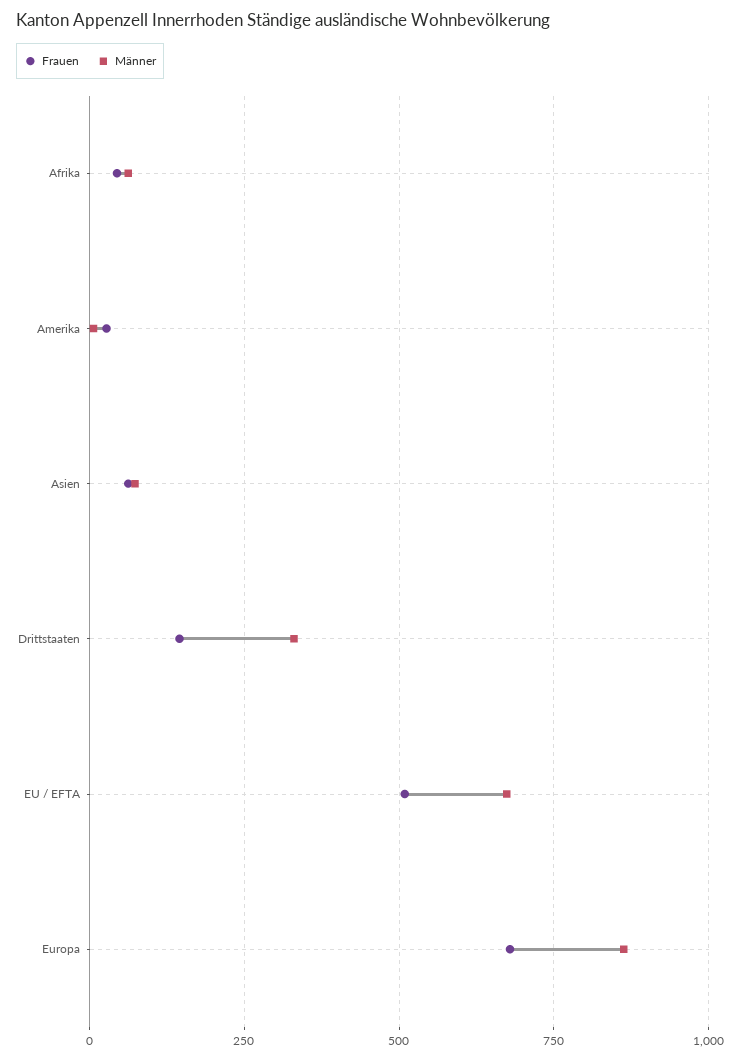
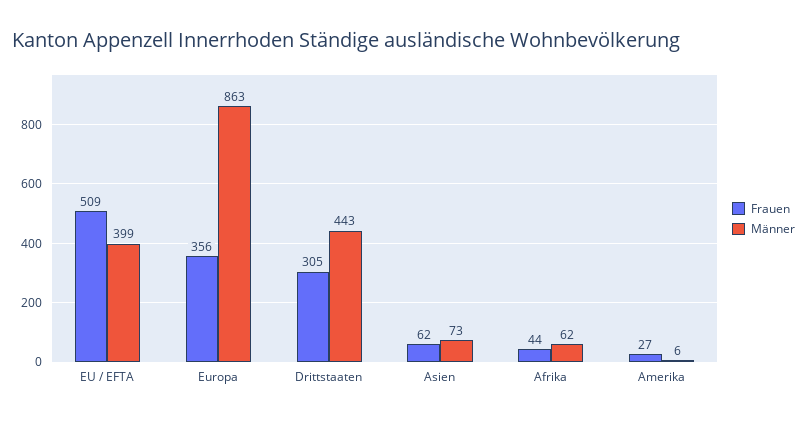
Frauen, Drittstaaten: 150 -> 305
Männer, Drittstaaten: 325 -> 443
Männer, EU / EFTA: 675 -> 399
Frauen, Europa: 675 -> 356

